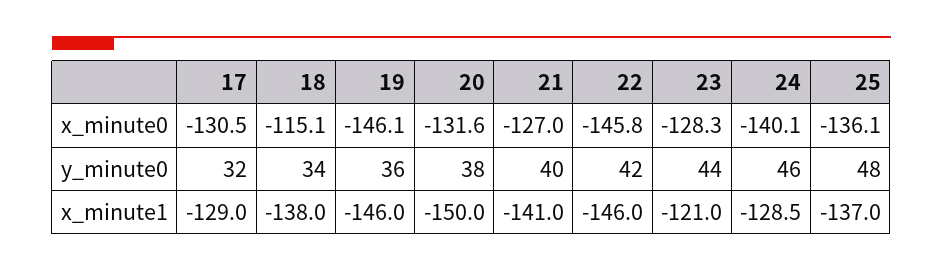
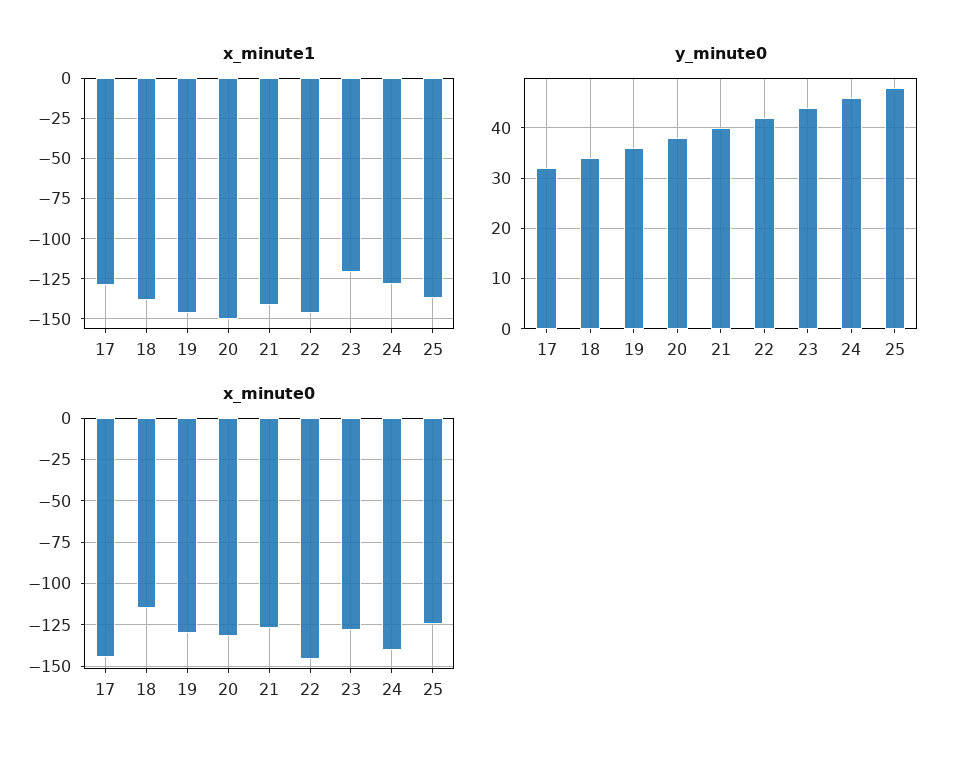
x_minute0, 17: -130.5 -> -145
x_minute0, 19: -146.1 -> -130
x_minute0, 25: -136.1 -> -125

